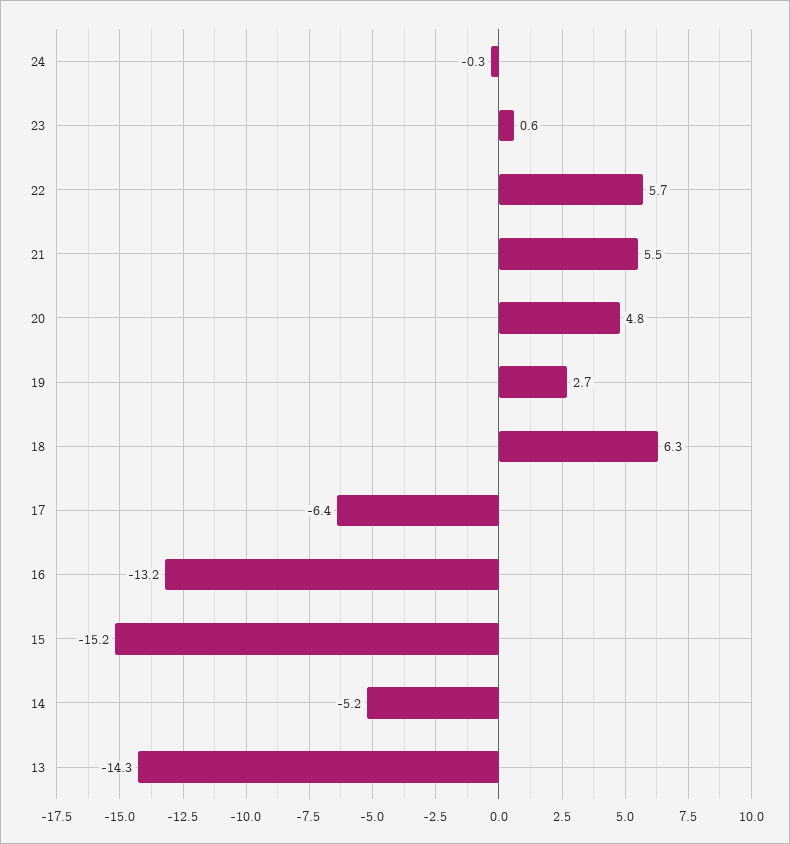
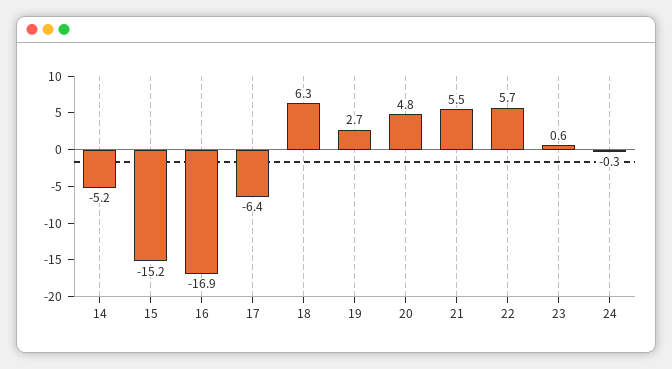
16: -13.2 -> -16.9
13: -14.3 -> none

